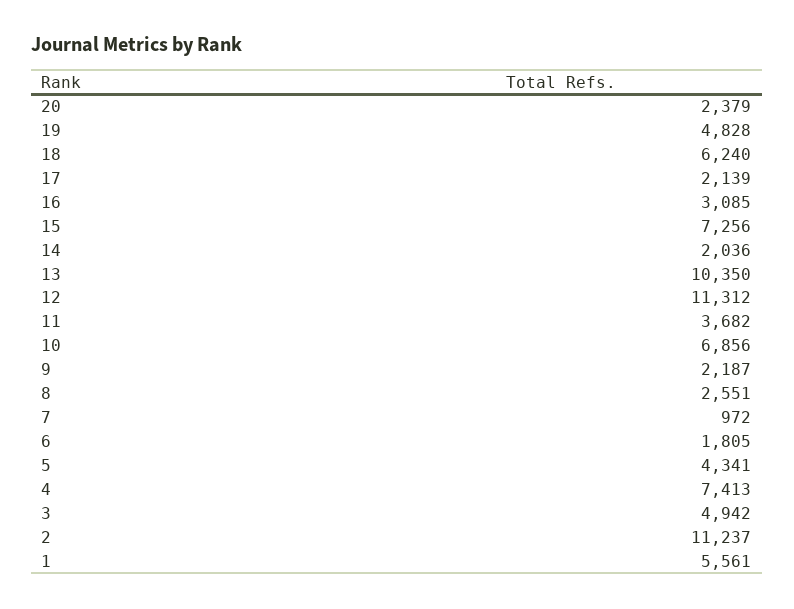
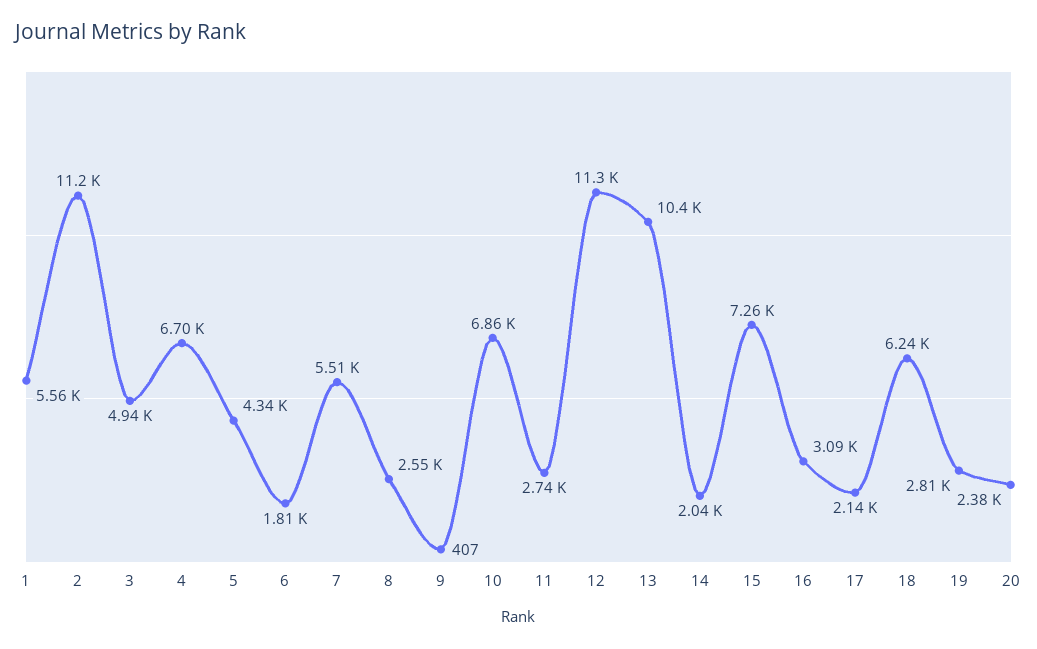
19: 4828 -> 2810
11: 3682 -> 2740
9: 2187 -> 407
7: 972 -> 5510
4: 7413 -> 6700

